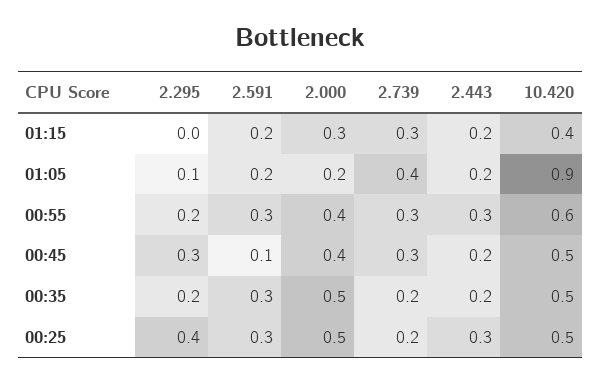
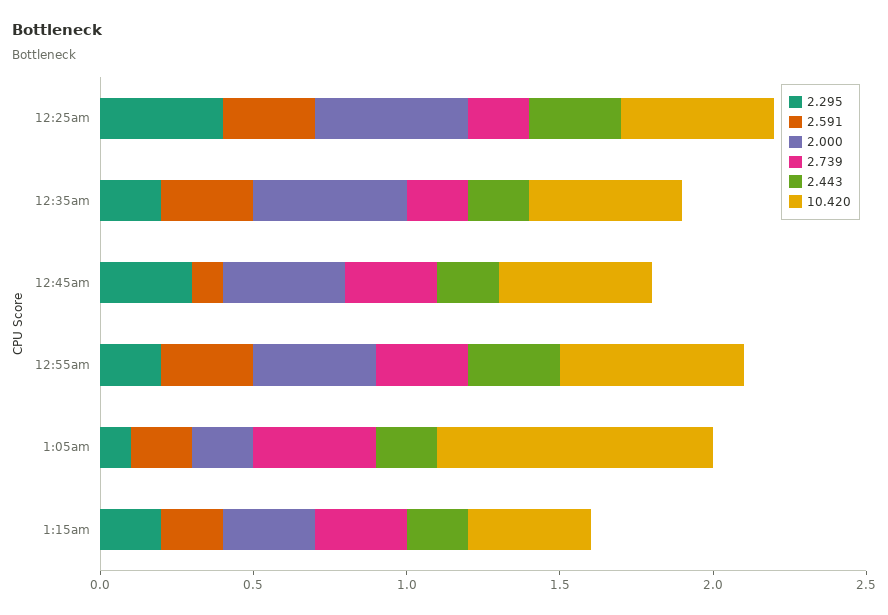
2.295, 01:15: 0 -> 0.2

